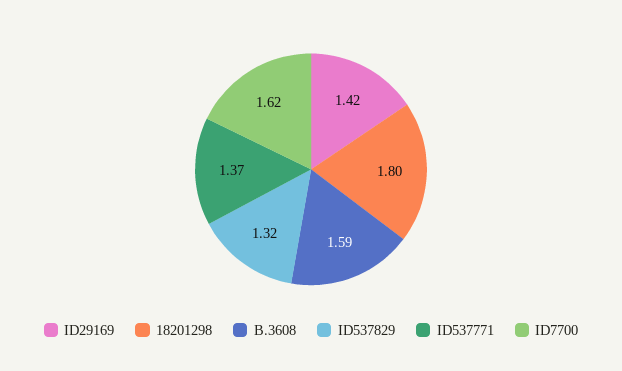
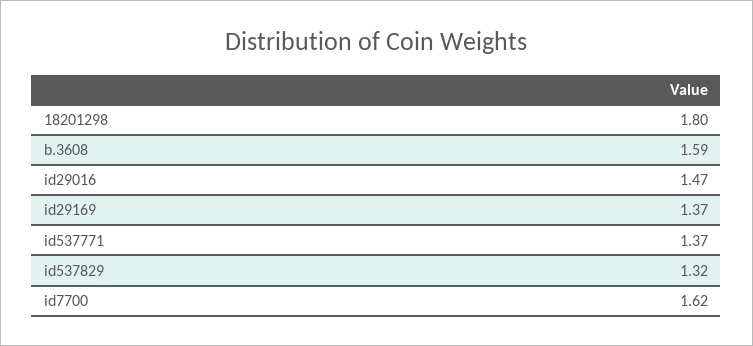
ID29169: 1.42 -> 1.37
id29016: none -> 1.47

